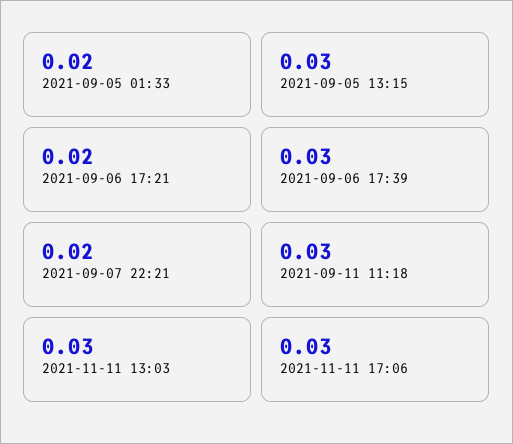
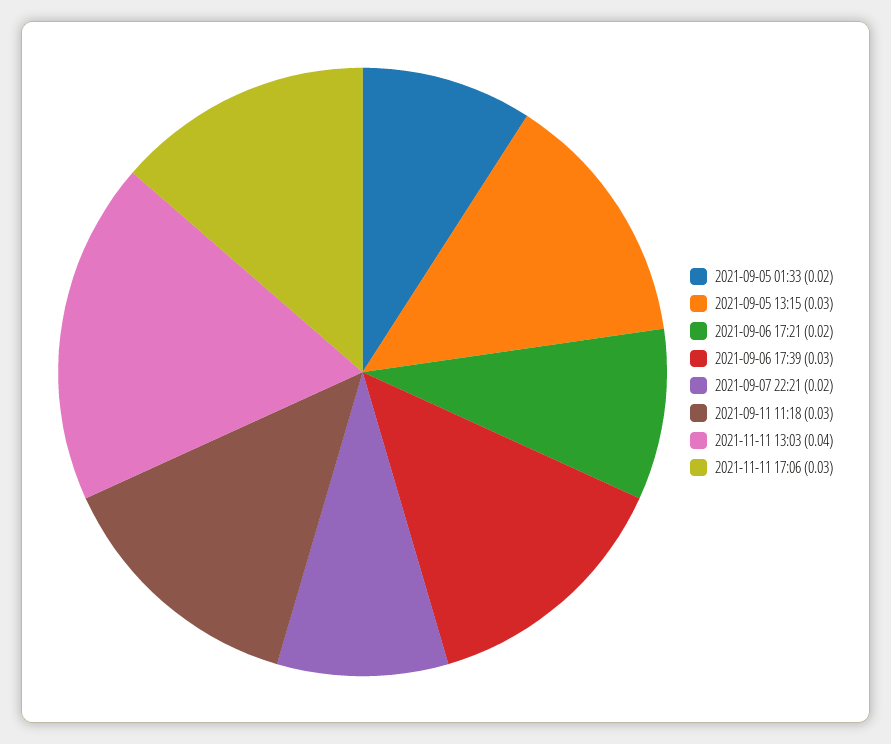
2021-11-11 13:03: 0.03 -> 0.04

